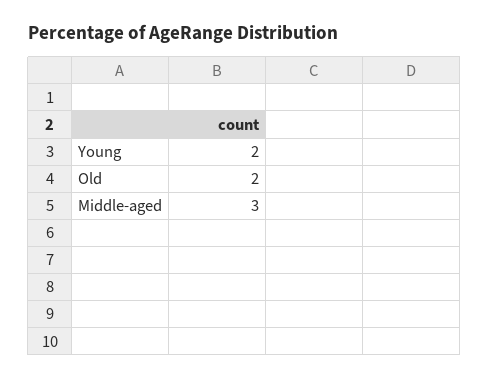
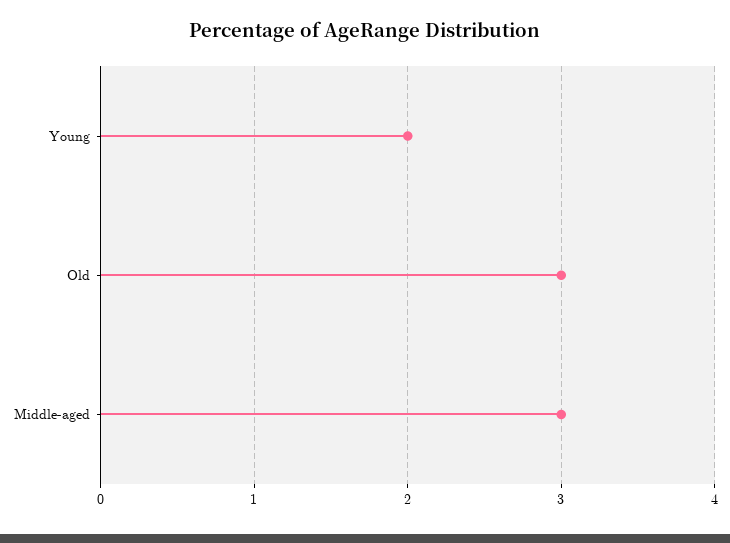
Old: 2 -> 3

